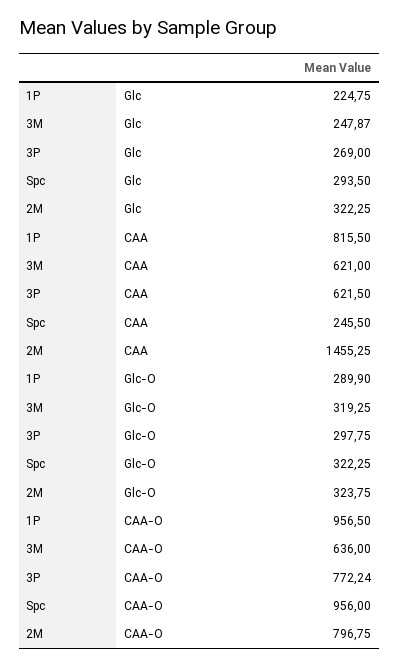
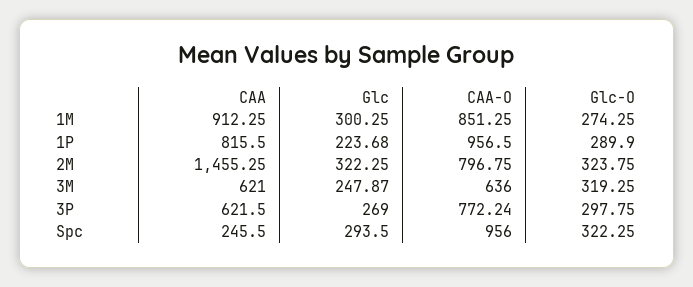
1P, Glc: 224.75 -> 223.68
1M, CAA: none -> 912.25
1M, Glc: none -> 300.25
1M, CAA-O: none -> 851.25
1M, Glc-O: none -> 274.25

